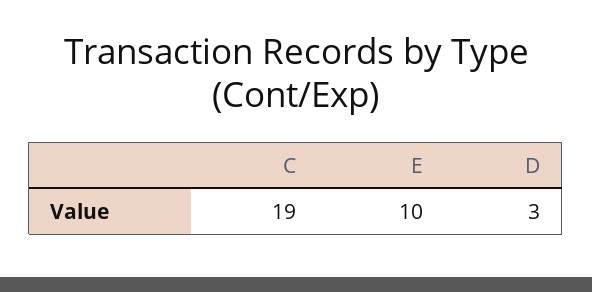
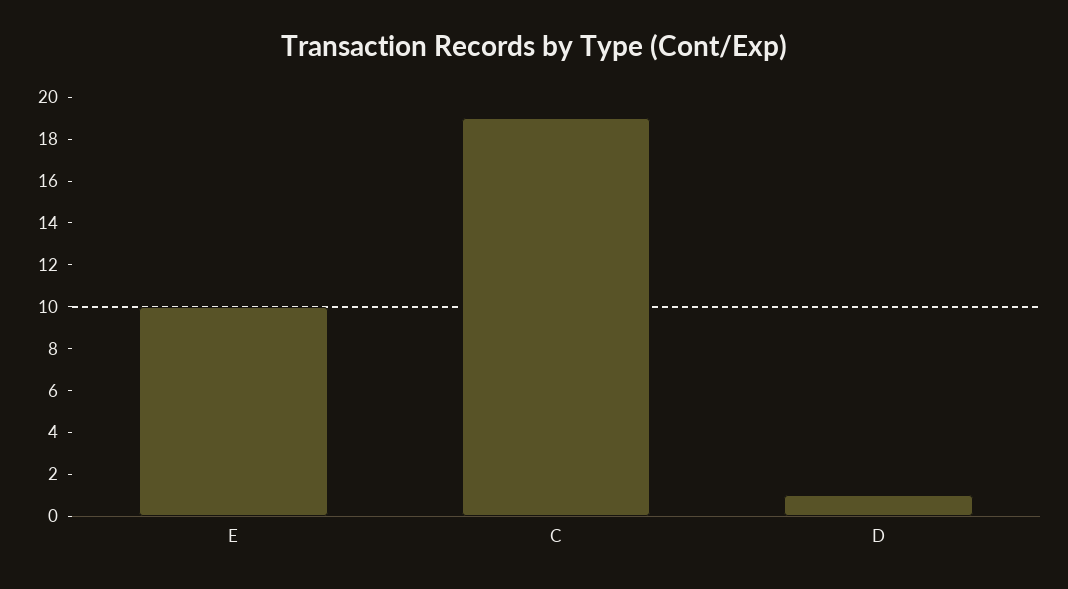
D: 3 -> 1

